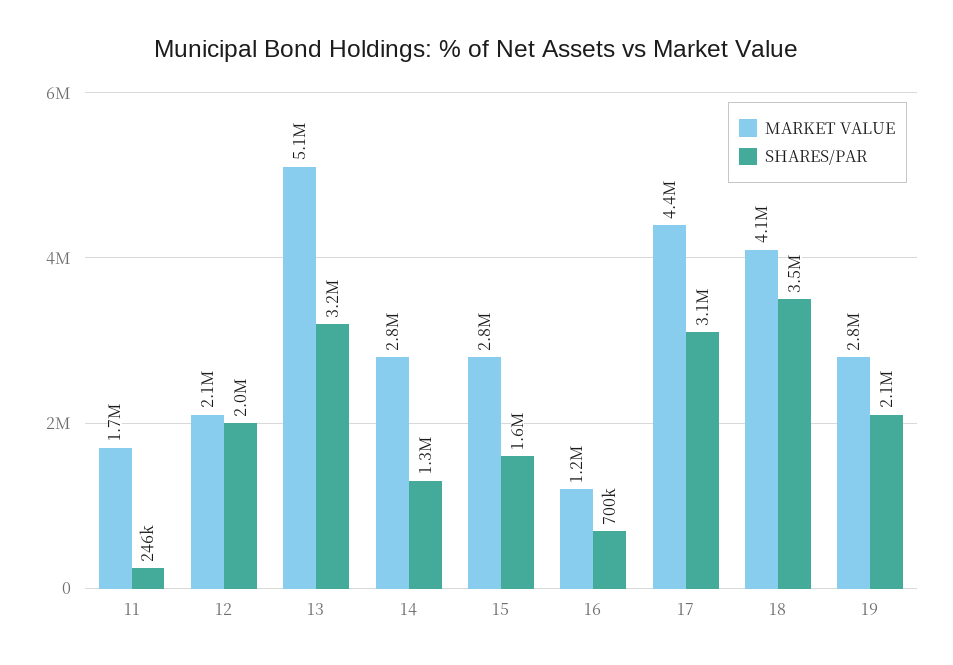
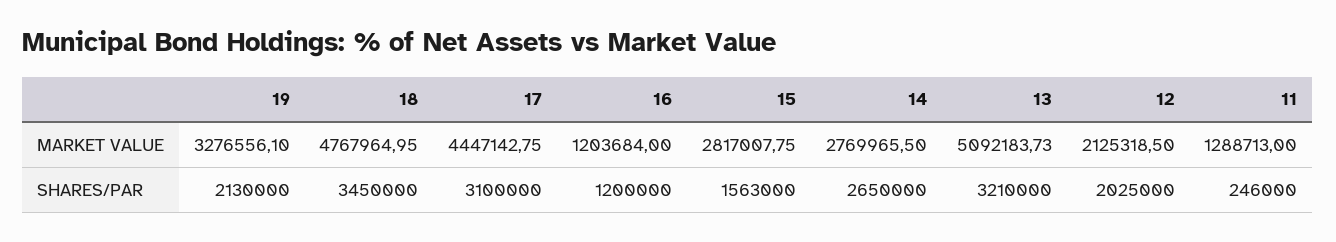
MARKET VALUE, 11: 1700000 -> 1288713
SHARES/PAR, 14: 1300000 -> 2650000
SHARES/PAR, 16: 700000 -> 1200000
MARKET VALUE, 18: 4100000 -> 4767964.95
MARKET VALUE, 19: 2800000 -> 3276556.1

